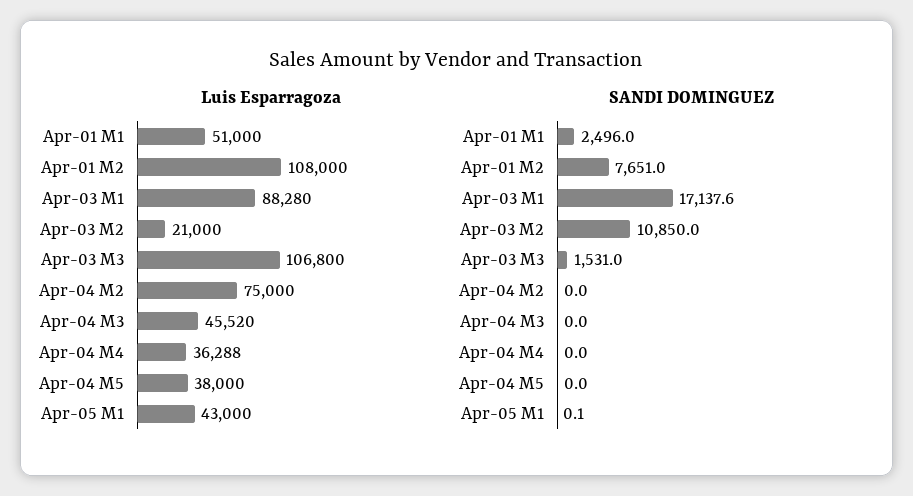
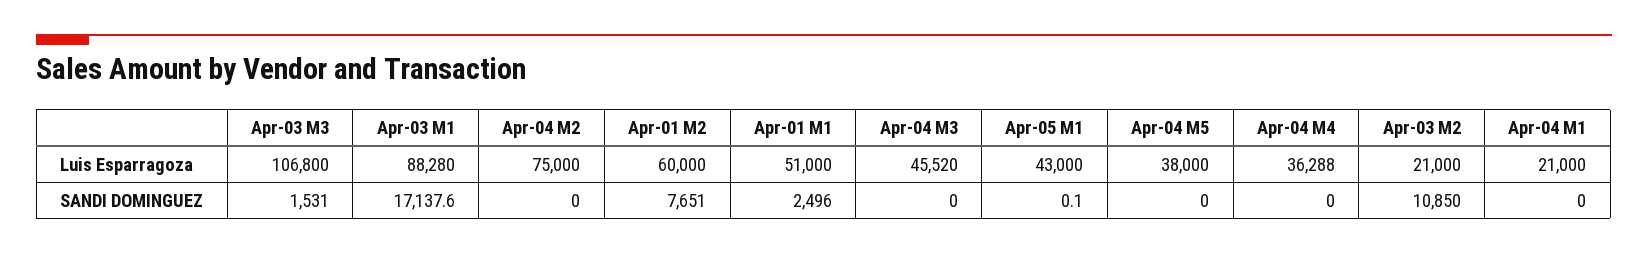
Luis Esparragoza, Apr-01 M2: 108000 -> 60000
Luis Esparragoza, Apr-04 M1: none -> 21000
SANDI DOMINGUEZ, Apr-04 M1: none -> 0

